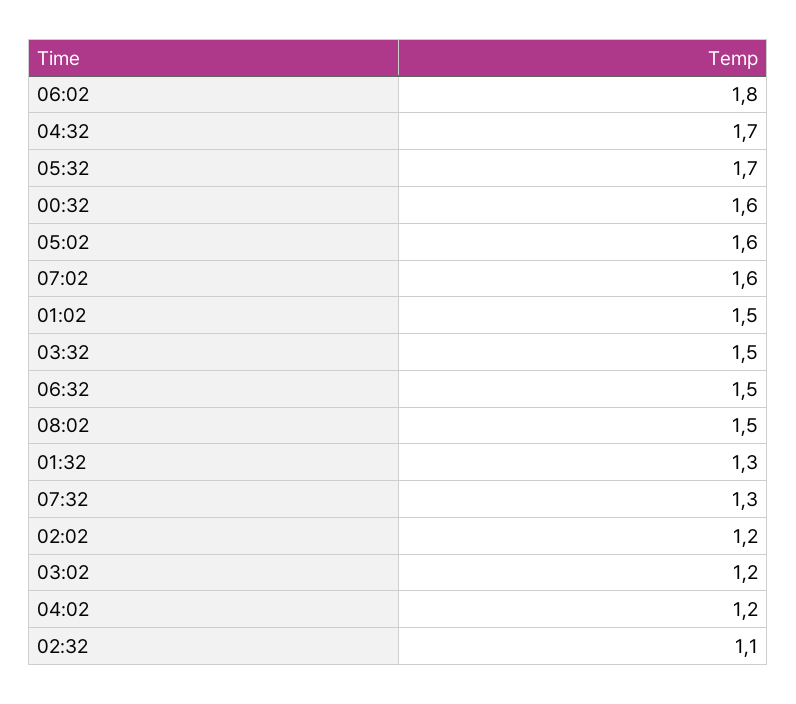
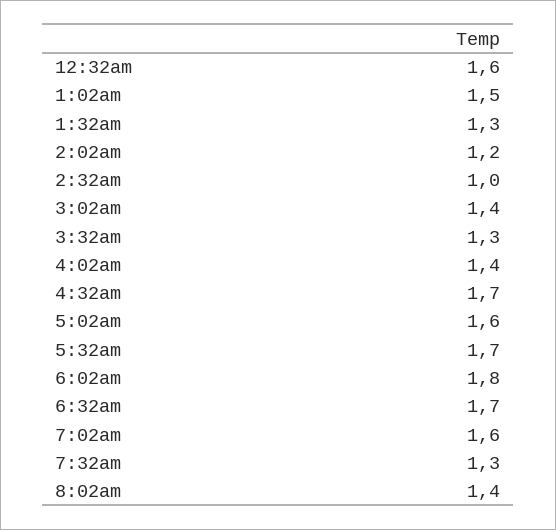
03:32: 1.5 -> 1.3
06:32: 1.5 -> 1.7
08:02: 1.5 -> 1.4
03:02: 1.2 -> 1.4
04:02: 1.2 -> 1.4
02:32: 1.1 -> 1

